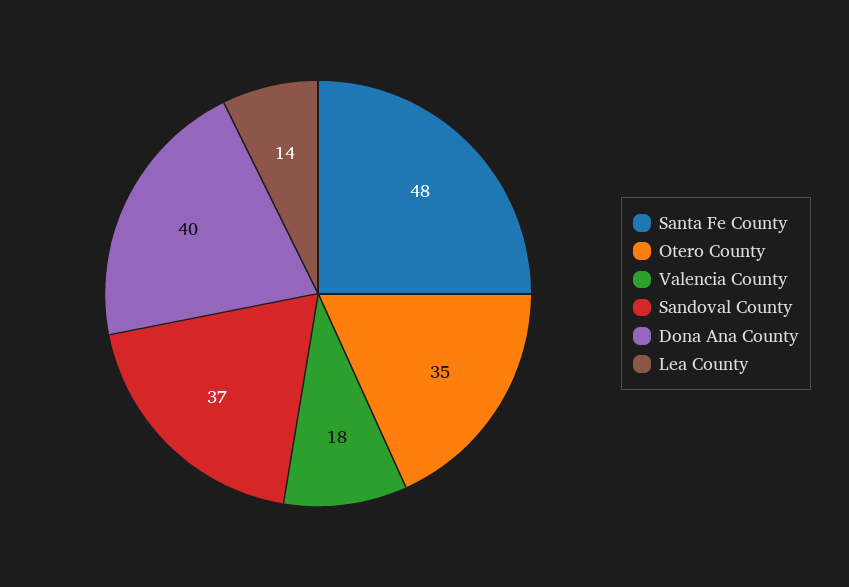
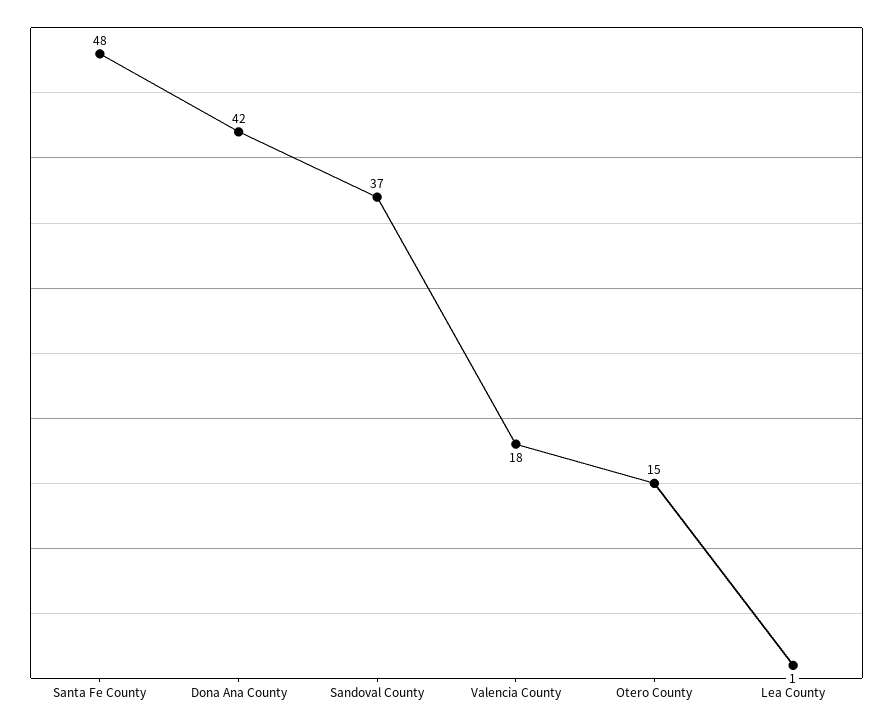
Otero County: 35 -> 15
Dona Ana County: 40 -> 42
Lea County: 14 -> 1

